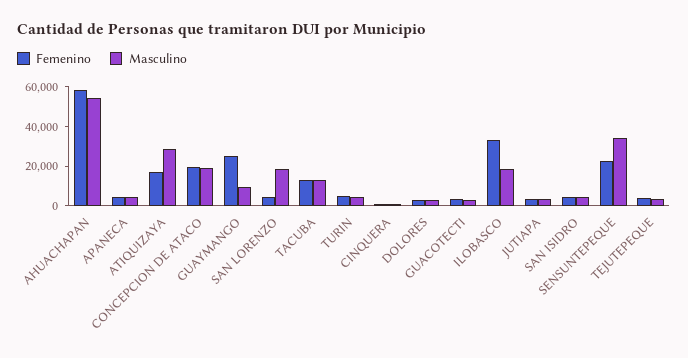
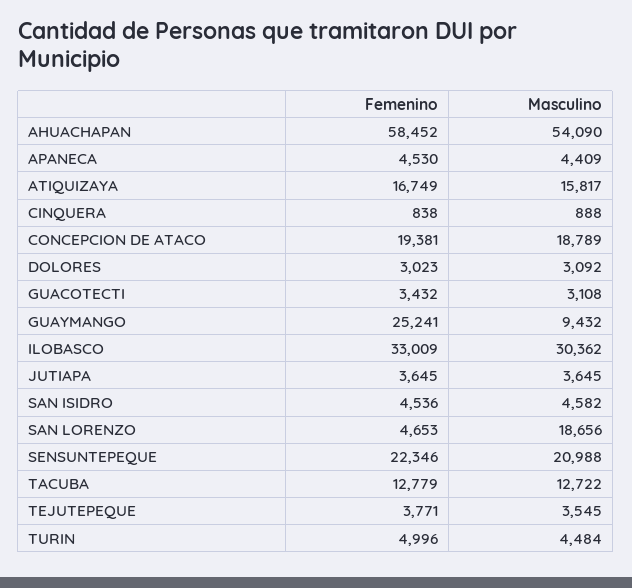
Masculino, ATIQUIZAYA: 30000 -> 15817
Masculino, ILOBASCO: 20000 -> 30362
Masculino, SENSUNTEPEQUE: 35000 -> 20988

